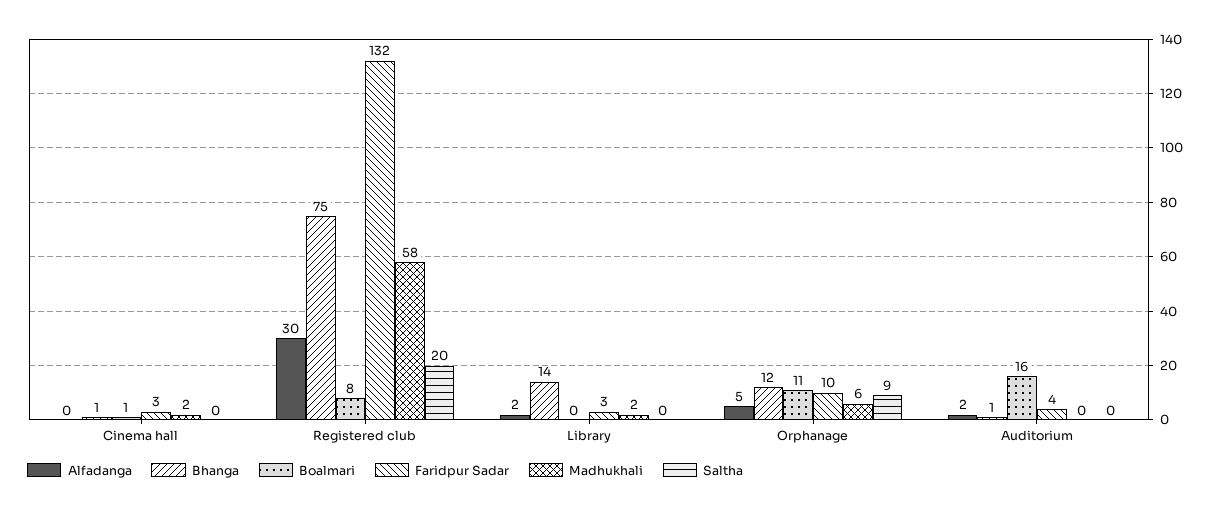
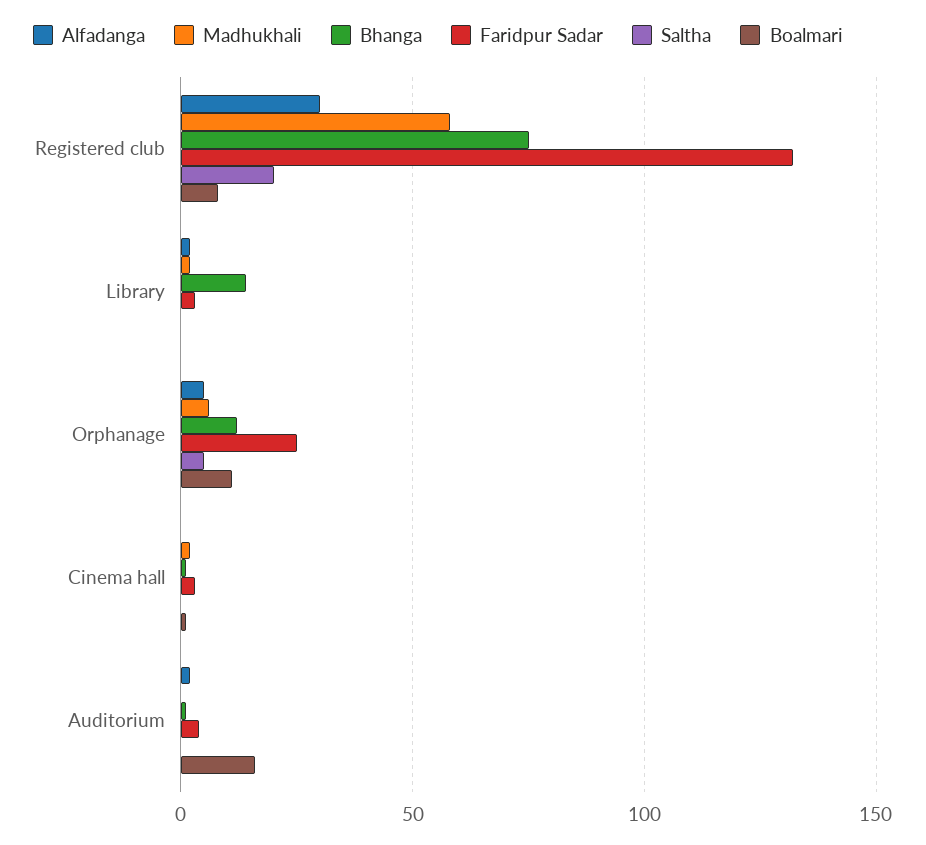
Faridpur Sadar, Orphanage: 10 -> 25
Saltha, Orphanage: 9 -> 5

